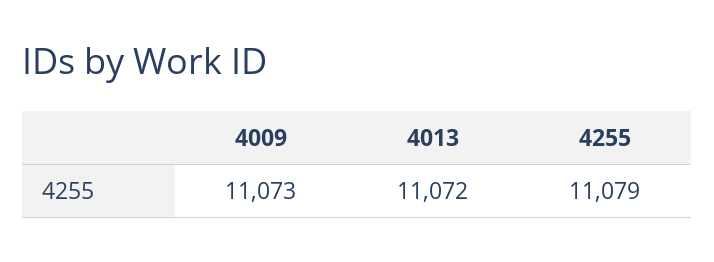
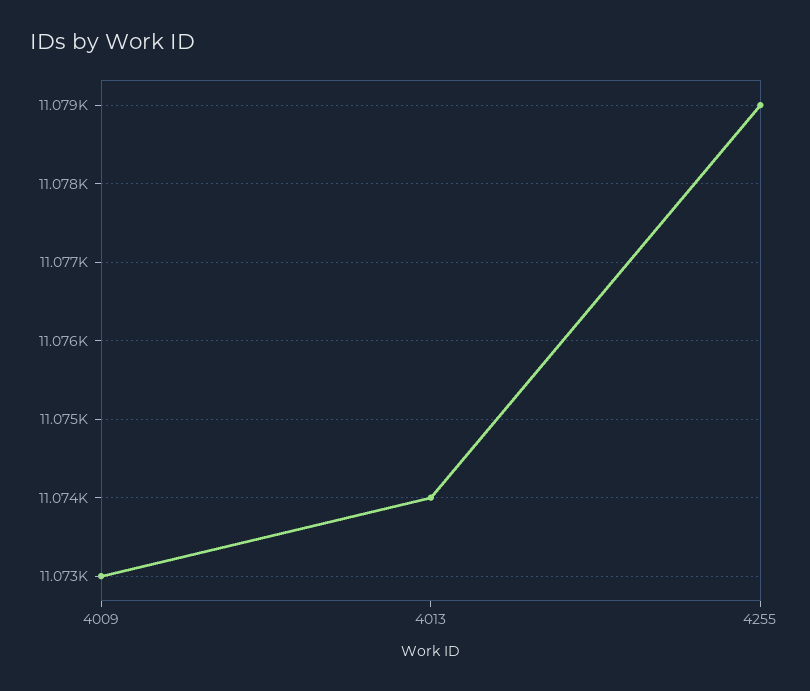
4013: 11072 -> 11074

